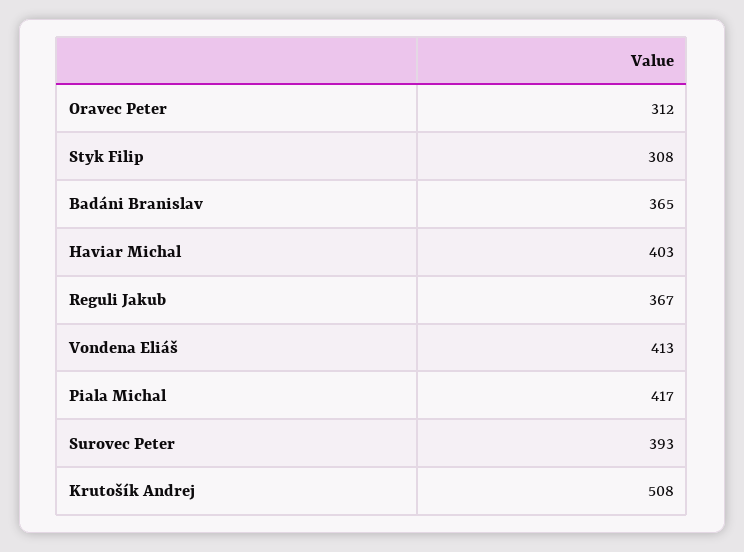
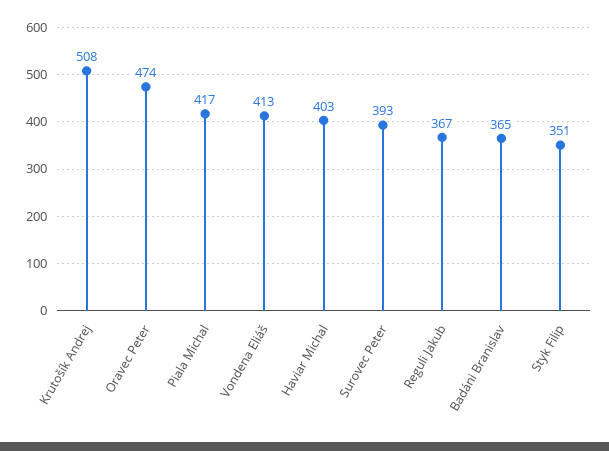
Oravec Peter: 312 -> 474
Styk Filip: 308 -> 351

